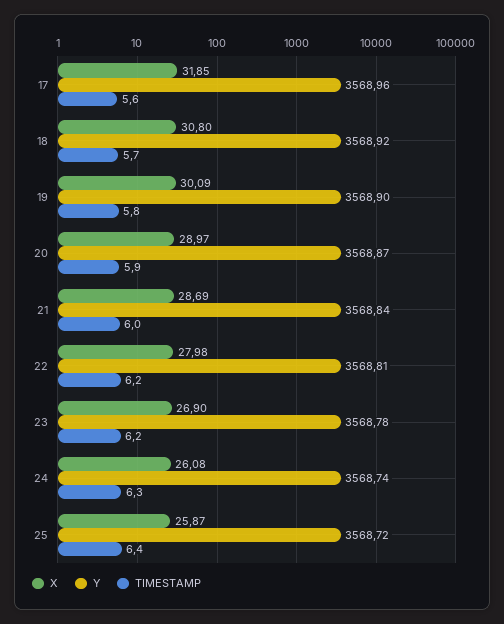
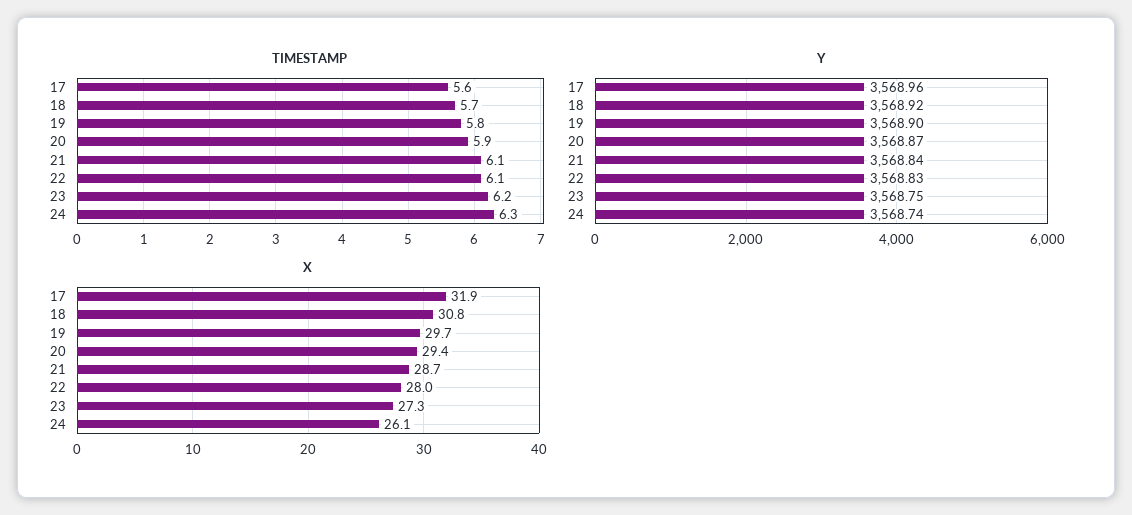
X, 19: 30.09 -> 29.7
X, 20: 28.97 -> 29.4
TIMESTAMP, 21: 6 -> 6.1
Y, 22: 3568.81 -> 3568.83
TIMESTAMP, 22: 6.2 -> 6.1
X, 23: 26.9 -> 27.3
Y, 23: 3568.78 -> 3568.75
X, 25: 25.87 -> none
Y, 25: 3568.72 -> none
TIMESTAMP, 25: 6.4 -> none

